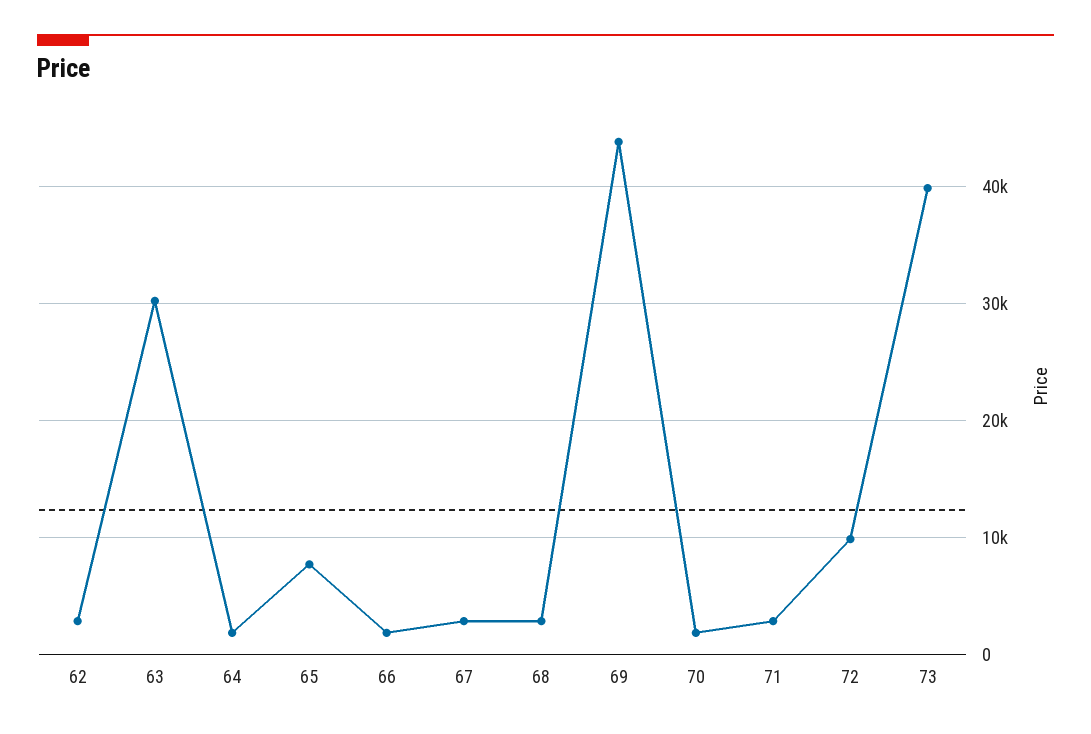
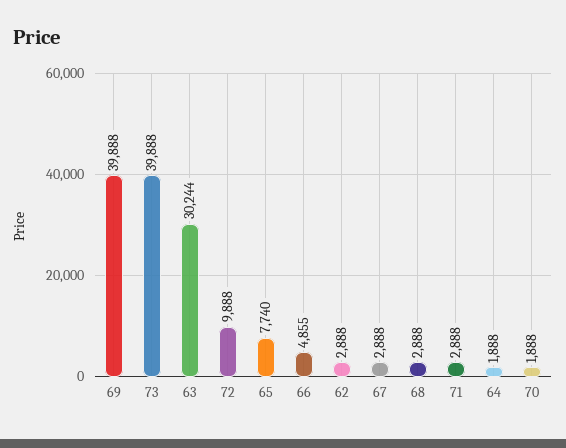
66: 2000 -> 4855
69: 44000 -> 39888

